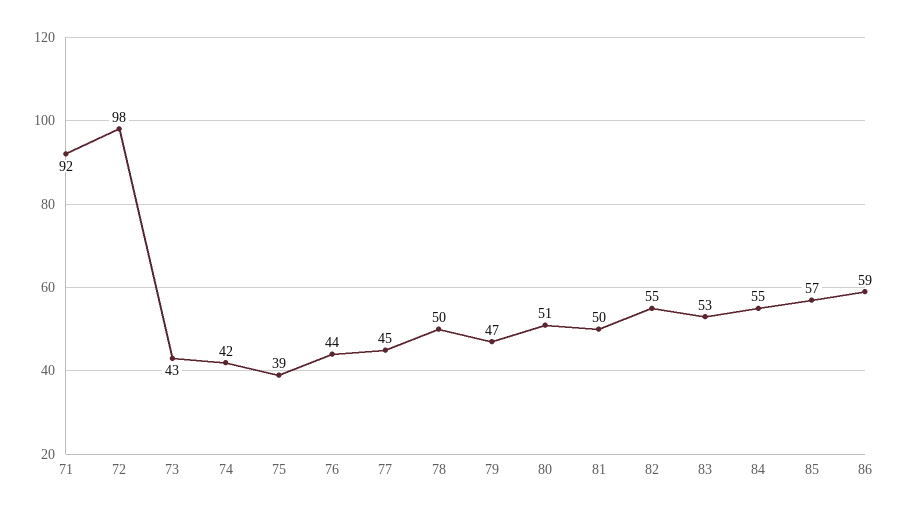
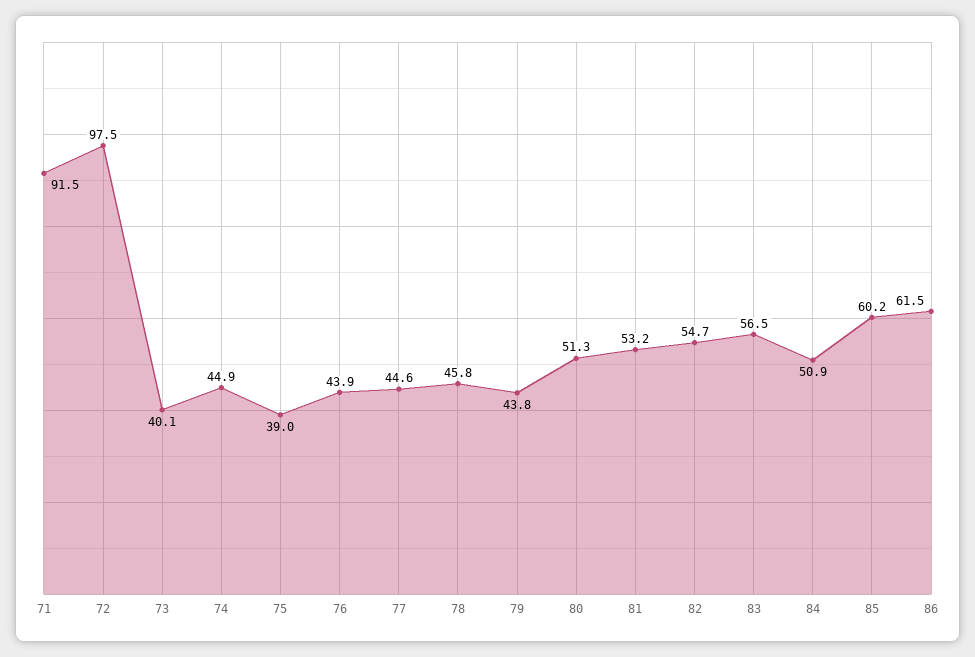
73: 43 -> 40.1
74: 42 -> 44.9
78: 50 -> 45.8
79: 47 -> 43.8
81: 50 -> 53.2
83: 53 -> 56.5
84: 55 -> 50.9
85: 57 -> 60.2
86: 59 -> 61.5

